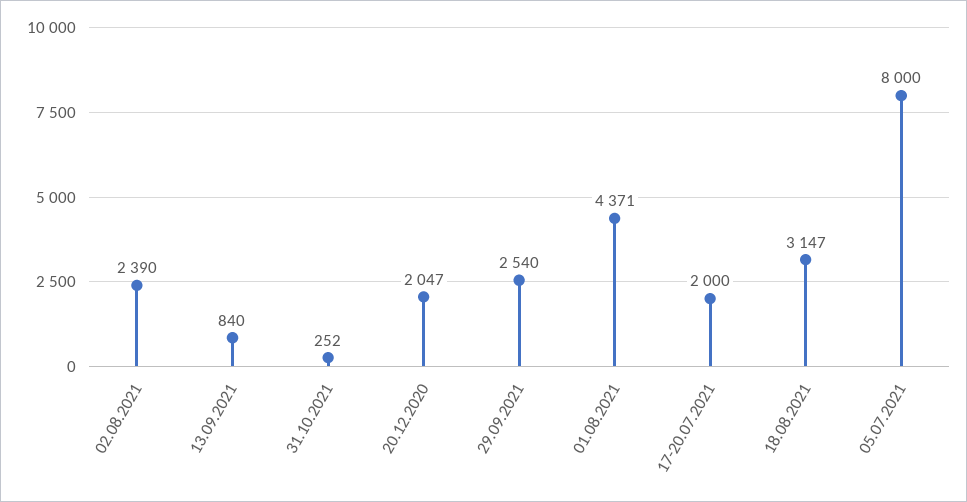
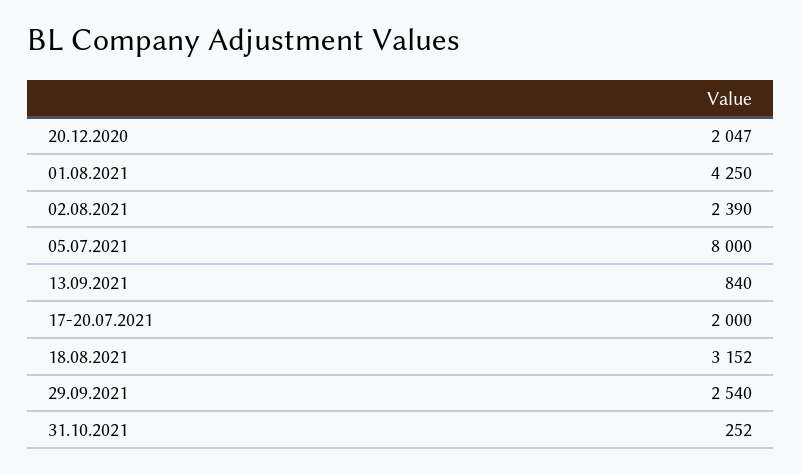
01.08.2021: 4371 -> 4250
18.08.2021: 3147 -> 3152

